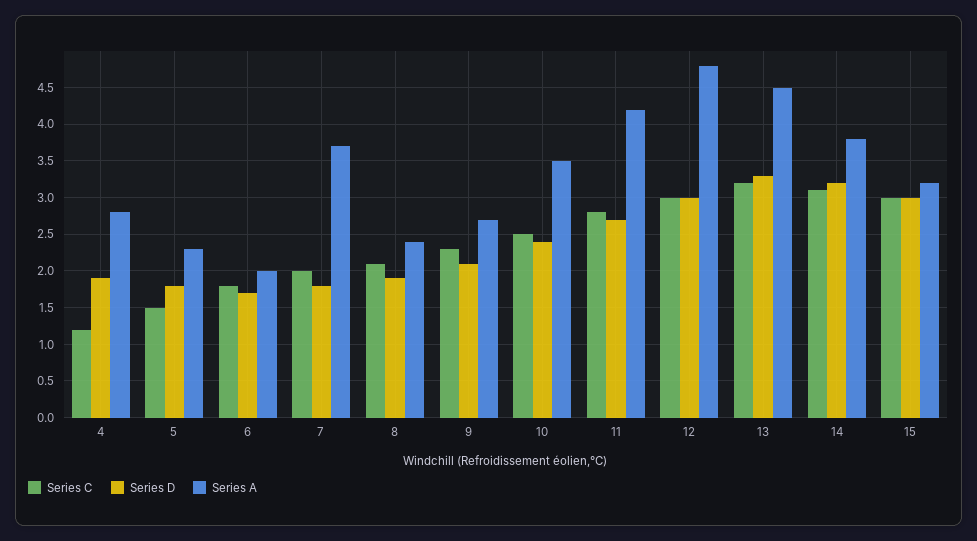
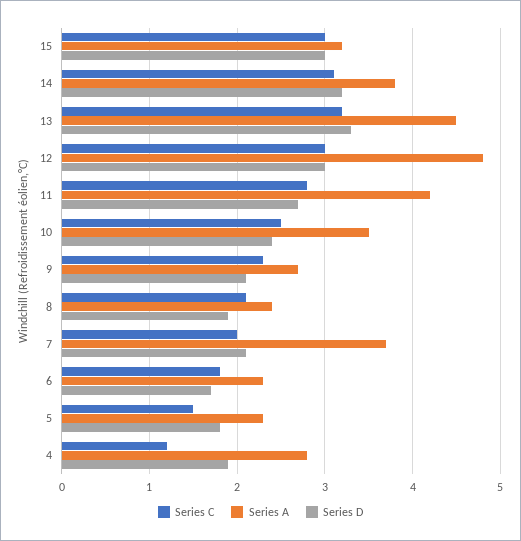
Series A, 6: 2 -> 2.3
Series D, 7: 1.8 -> 2.1

